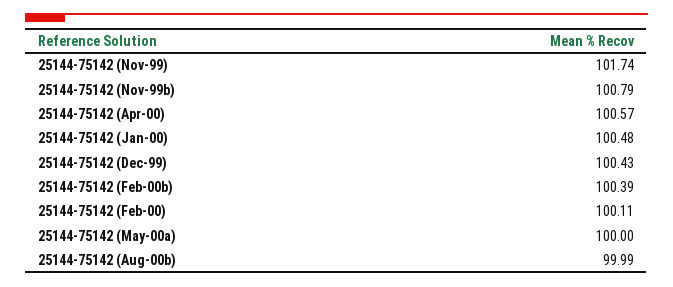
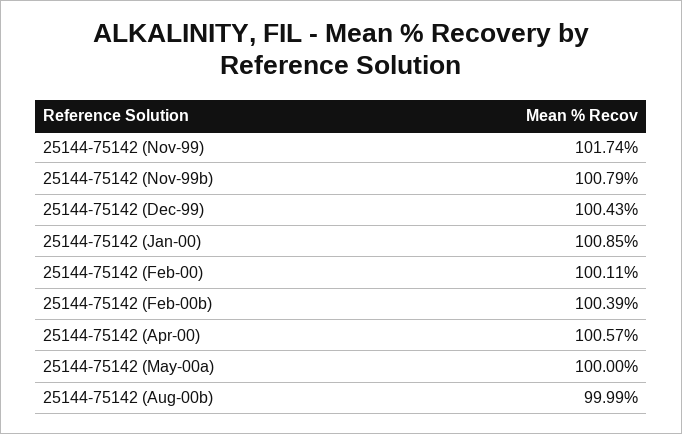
25144-75142 (Jan-00): 100.48 -> 100.85

